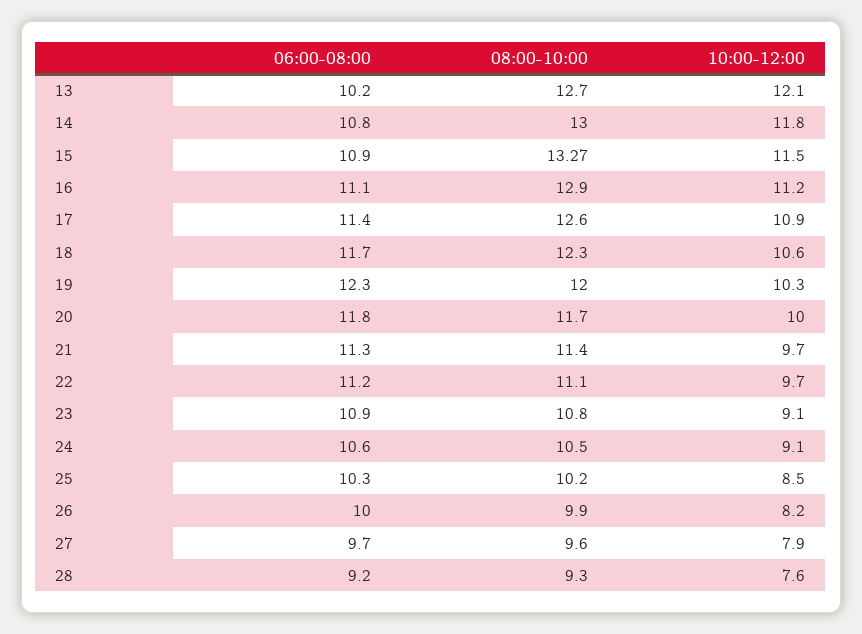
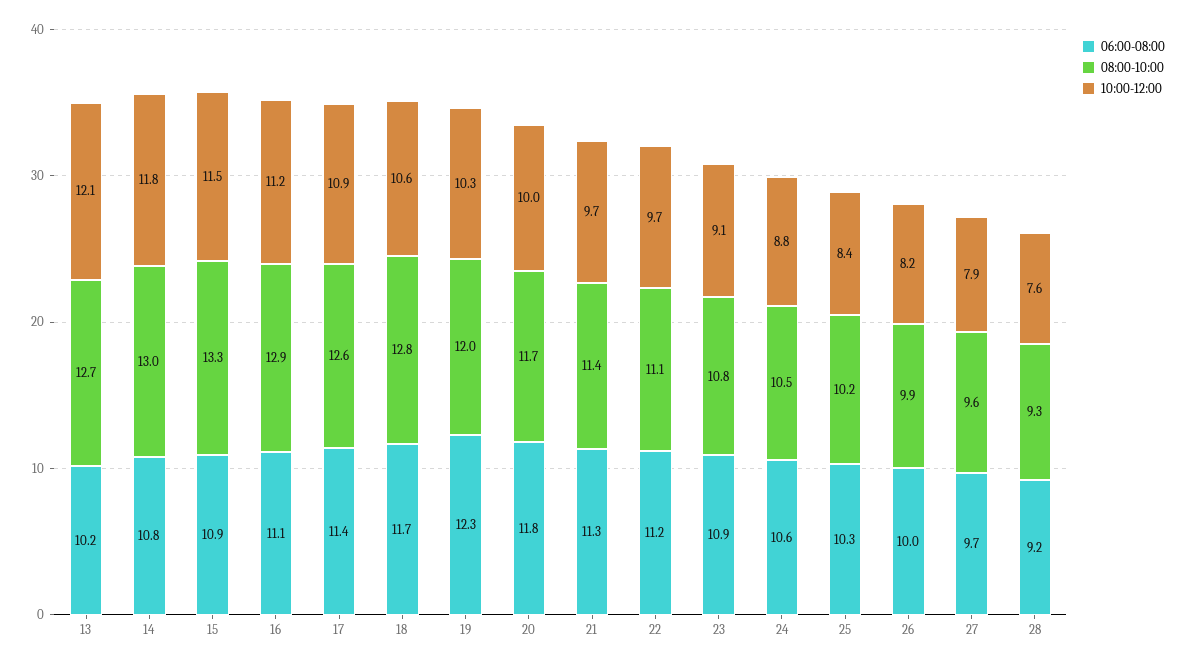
08:00-10:00, 18: 12.3 -> 12.8
10:00-12:00, 24: 9.1 -> 8.8
10:00-12:00, 25: 8.5 -> 8.4

